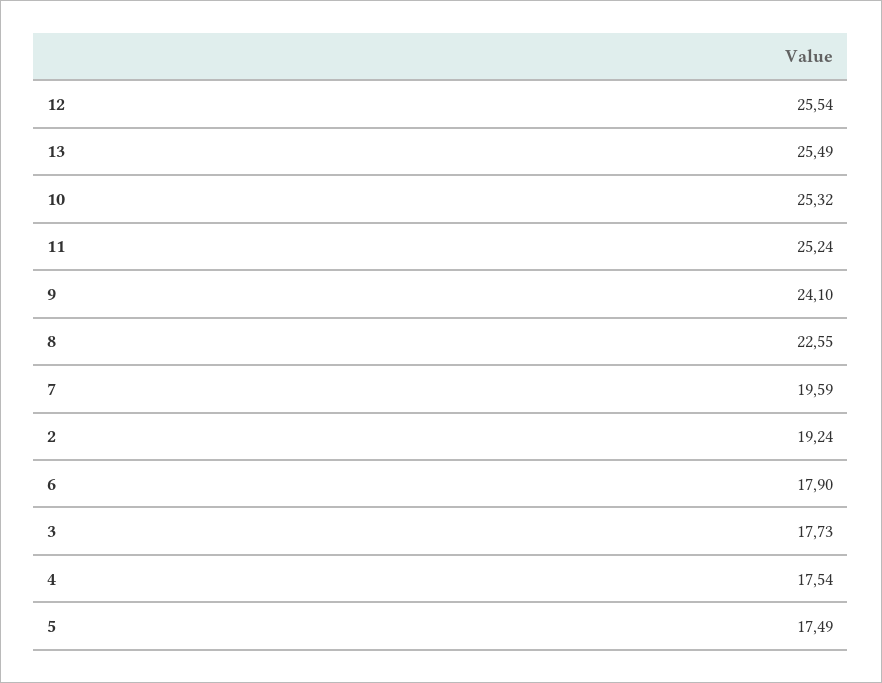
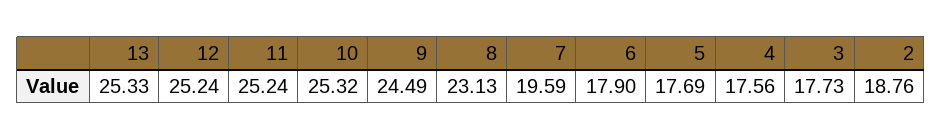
12: 25.54 -> 25.24
13: 25.49 -> 25.33
9: 24.1 -> 24.49
8: 22.55 -> 23.13
2: 19.24 -> 18.76
4: 17.54 -> 17.56
5: 17.49 -> 17.69

